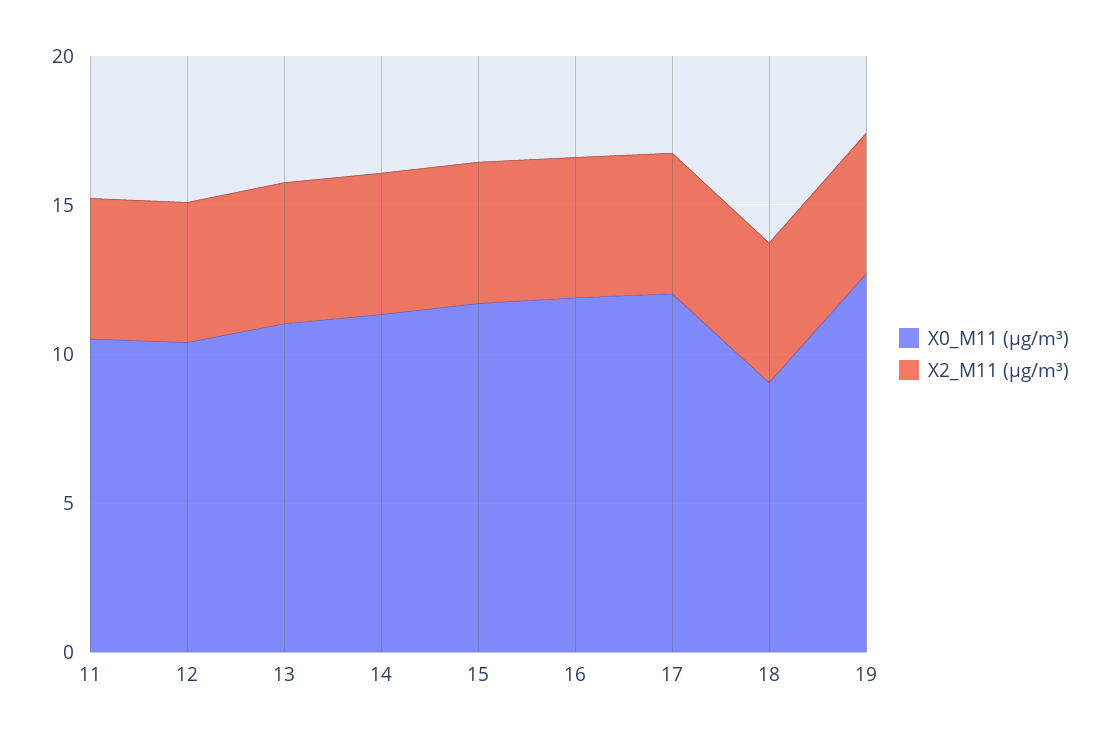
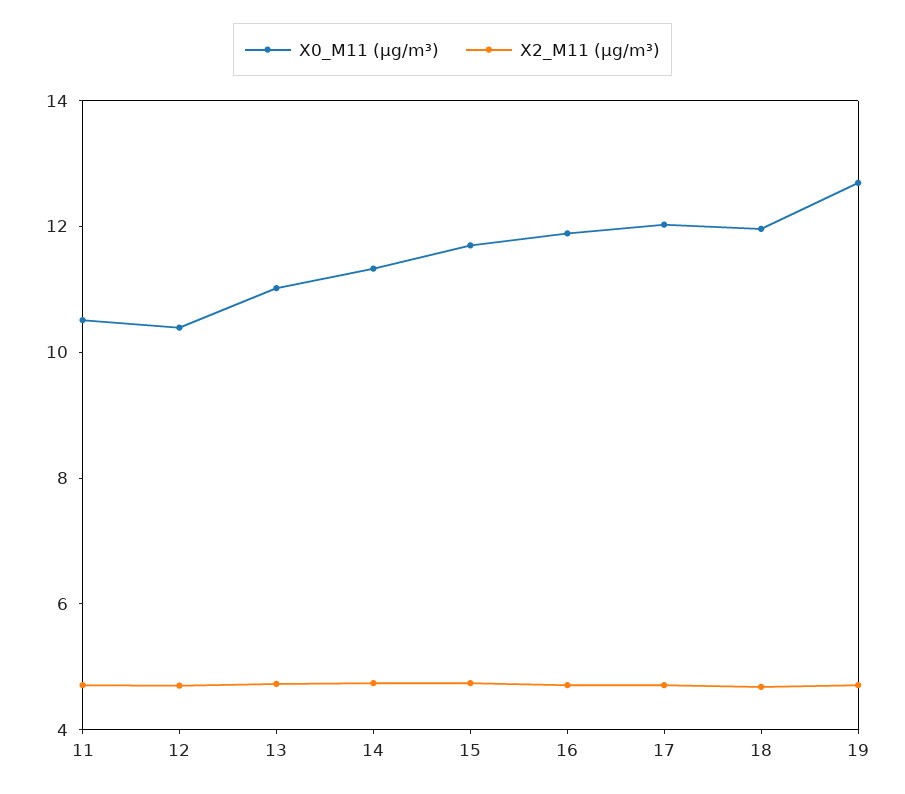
X0_M11 (μg/m³), 18: 9 -> 12

